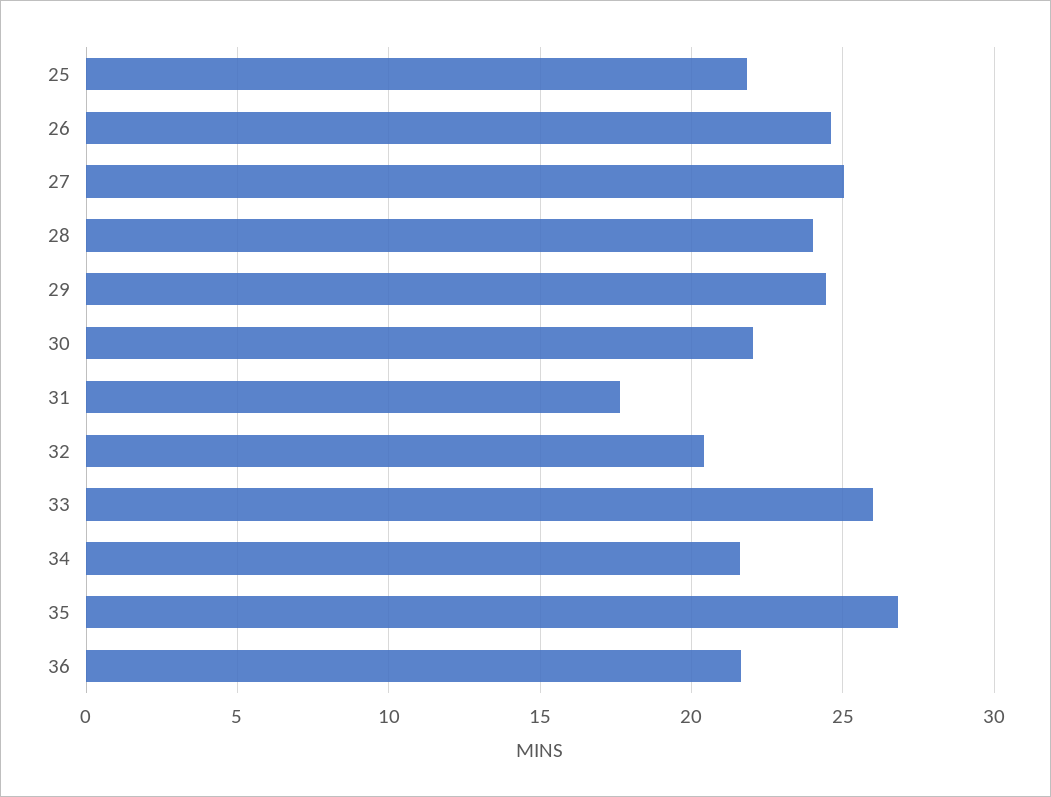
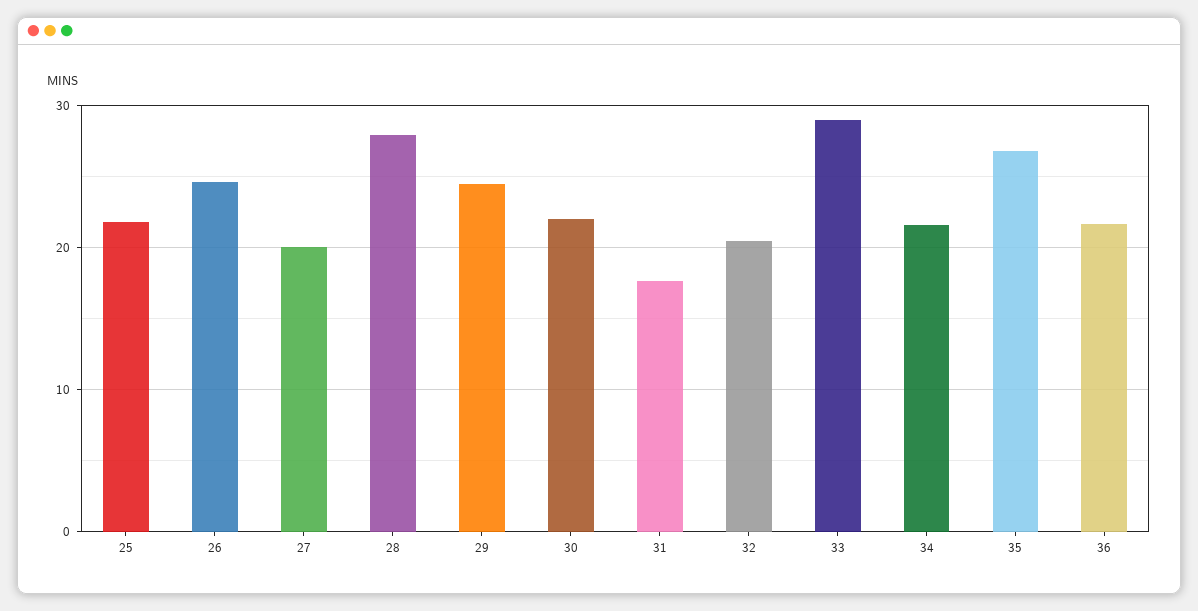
27: 25 -> 20
28: 24 -> 28
33: 26 -> 29

